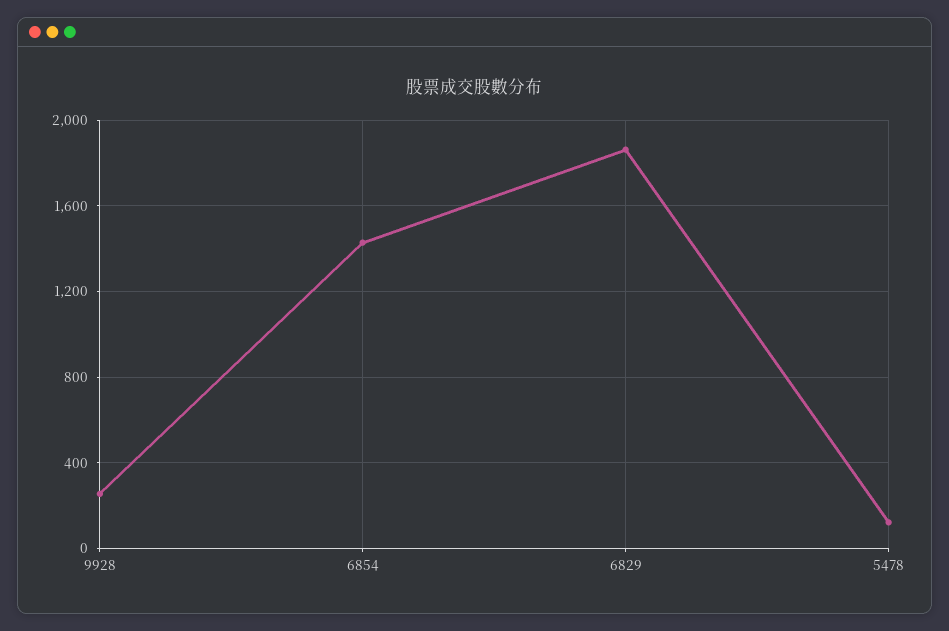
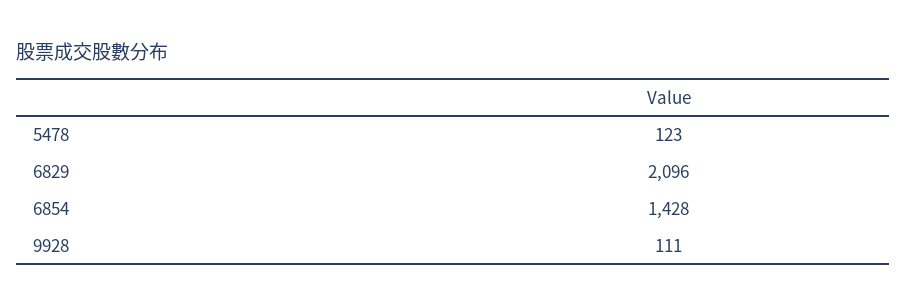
9928: 250 -> 111
6829: 1850 -> 2096

